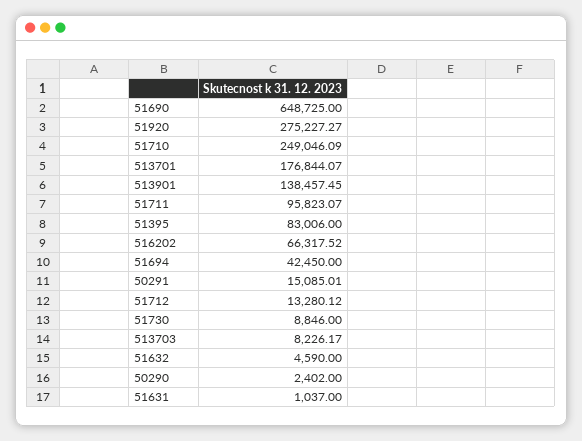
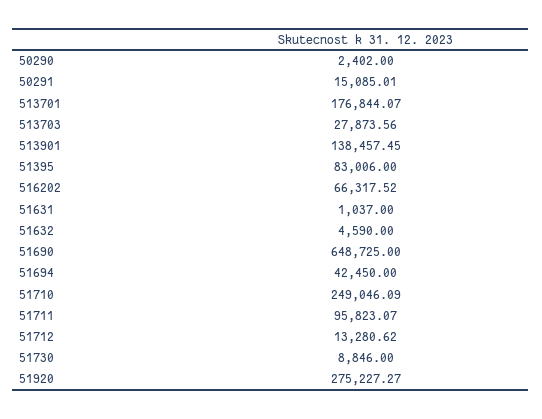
51712: 13280.12 -> 13280.62
513703: 8226.17 -> 27873.56

